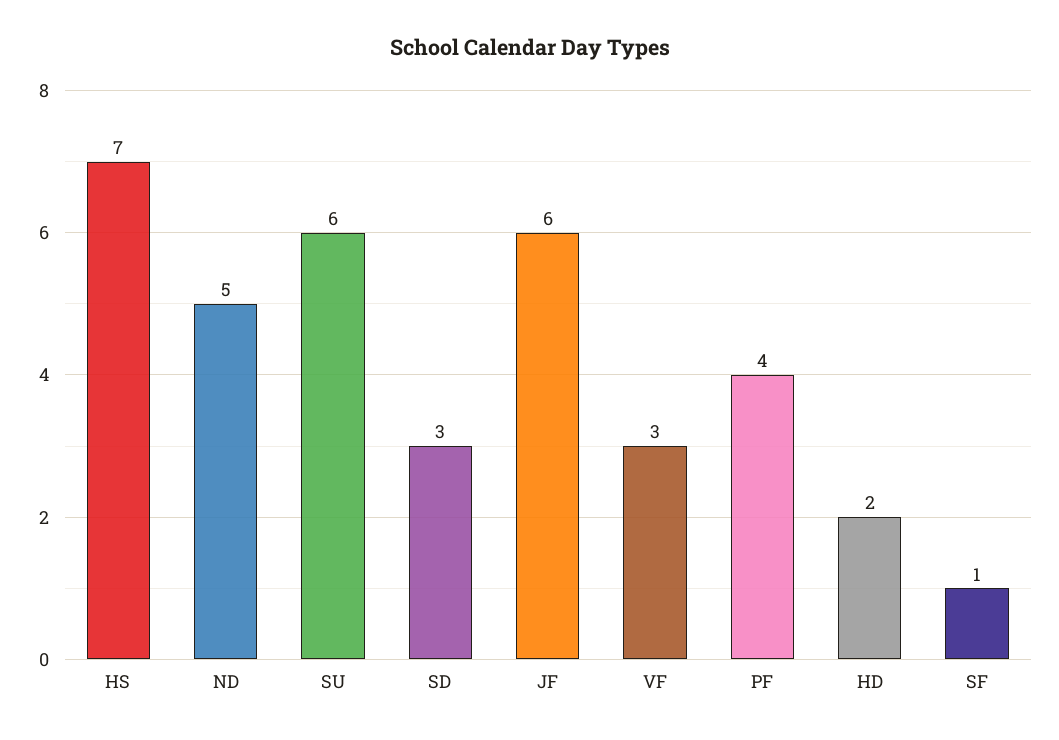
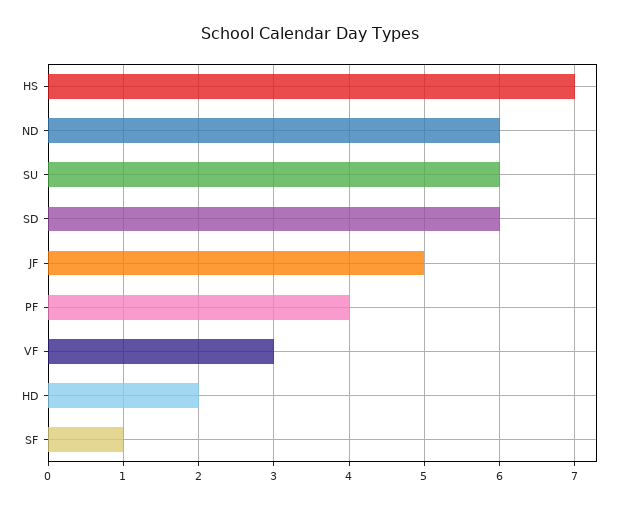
ND: 5 -> 6
SD: 3 -> 6
JF: 6 -> 5

